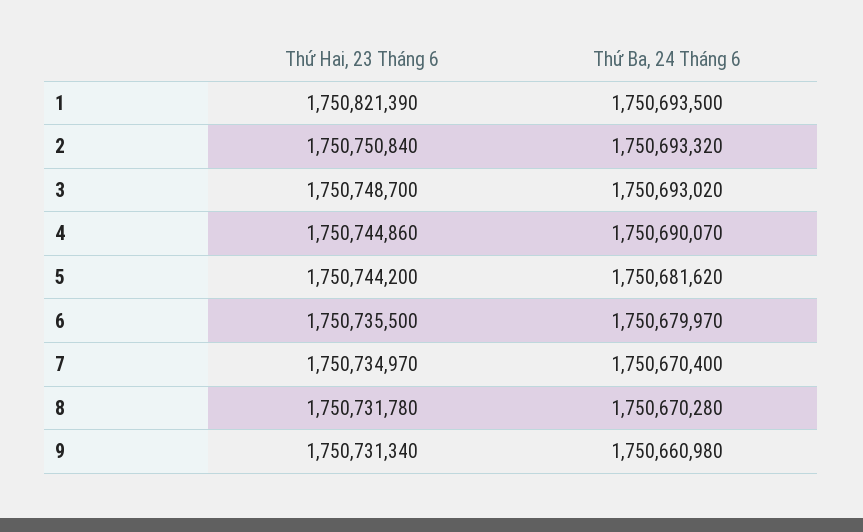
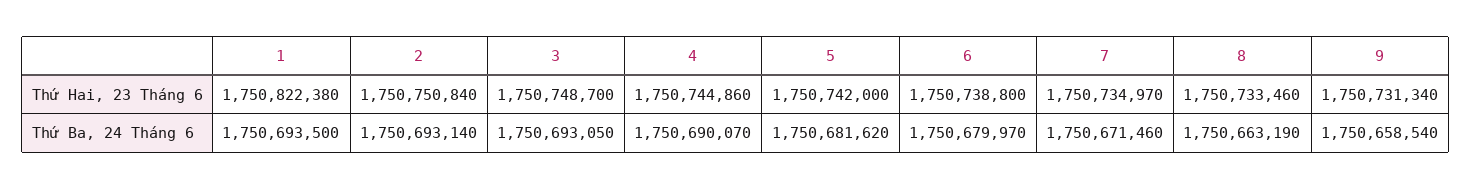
Thứ Hai, 23 Tháng 6, 1: 1750821390 -> 1750822380
Thứ Ba, 24 Tháng 6, 2: 1750693320 -> 1750693140
Thứ Ba, 24 Tháng 6, 3: 1750693020 -> 1750693050
Thứ Hai, 23 Tháng 6, 5: 1750744200 -> 1750742000
Thứ Hai, 23 Tháng 6, 6: 1750735500 -> 1750738800
Thứ Ba, 24 Tháng 6, 7: 1750670400 -> 1750671460
Thứ Hai, 23 Tháng 6, 8: 1750731780 -> 1750733460
Thứ Ba, 24 Tháng 6, 8: 1750670280 -> 1750663190
Thứ Ba, 24 Tháng 6, 9: 1750660980 -> 1750658540

